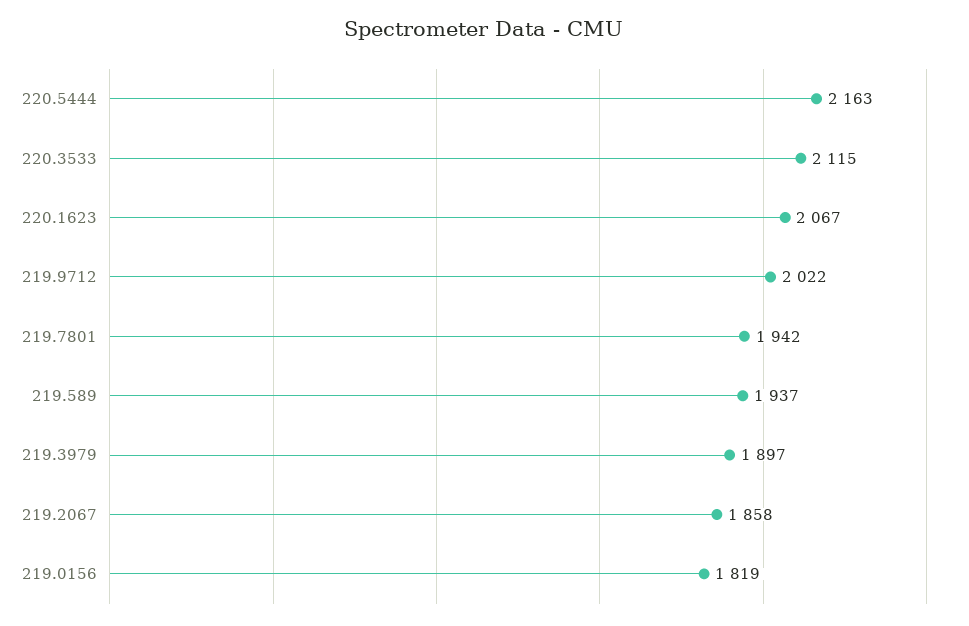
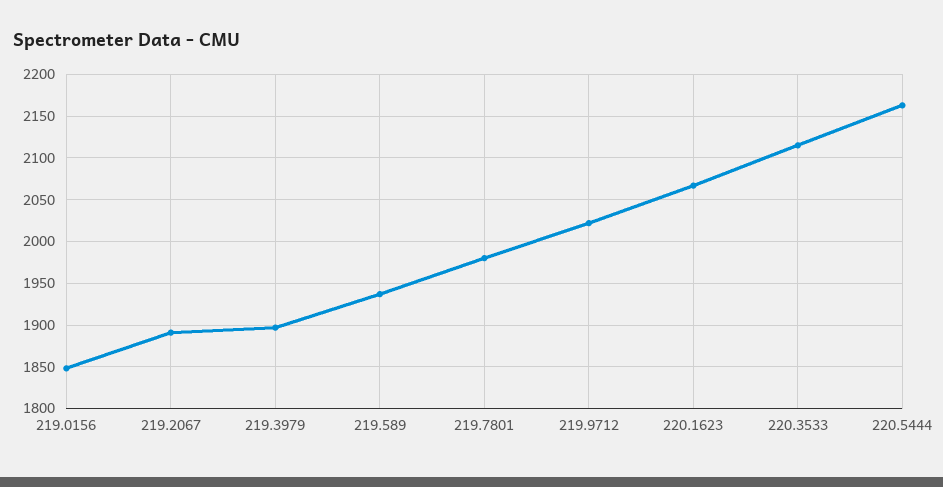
219.7801: 1942 -> 1980
219.2067: 1858 -> 1890
219.0156: 1819 -> 1850

